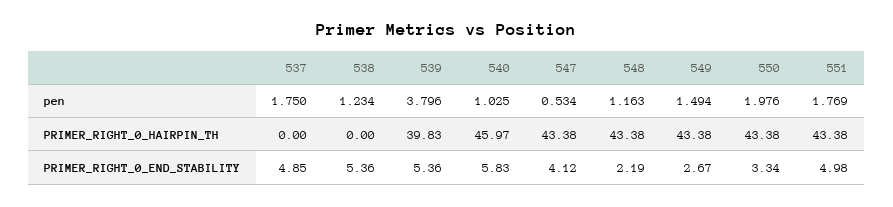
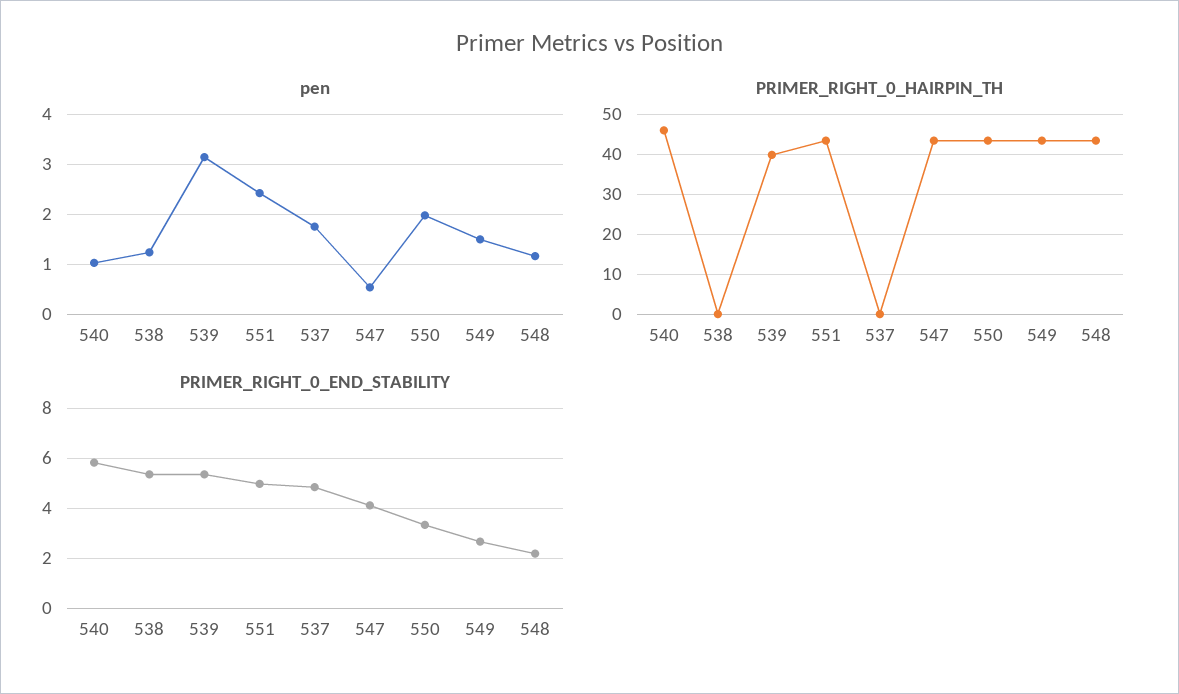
pen, 539: 3.796 -> 3.2
pen, 551: 1.769 -> 2.4

